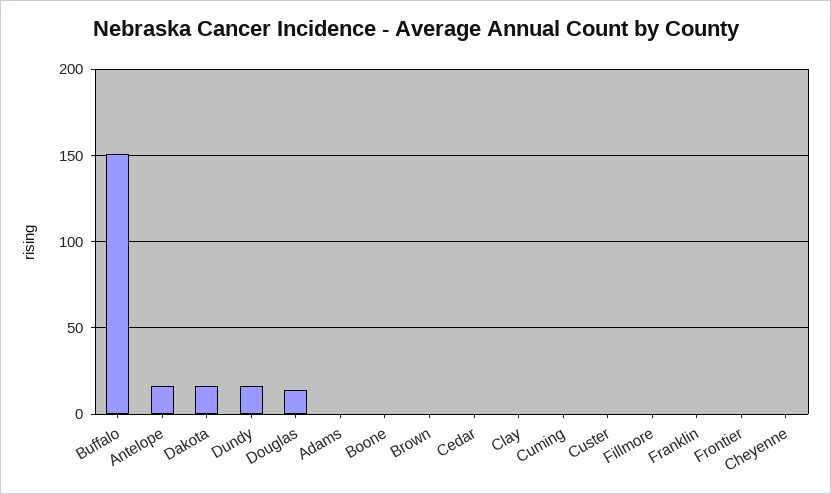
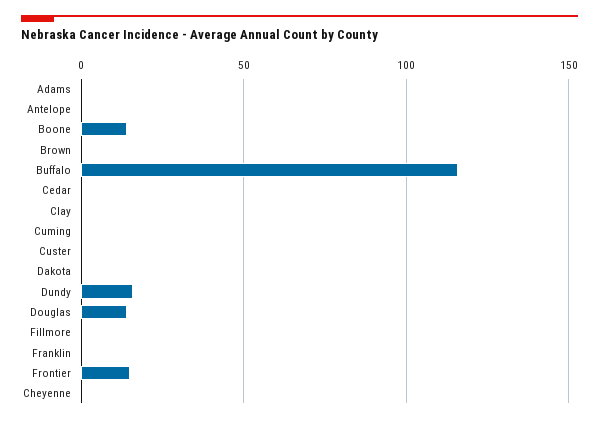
Buffalo: 150 -> 115
Antelope: 15 -> 0
Dakota: 15 -> 0
Boone: 0 -> 15
Frontier: 0 -> 15

